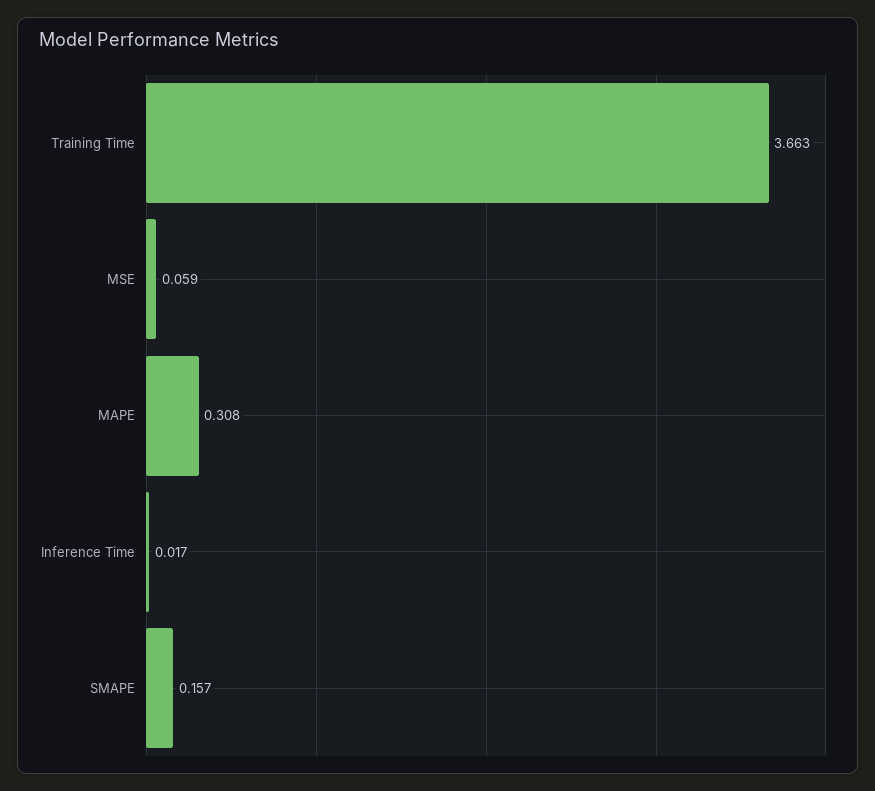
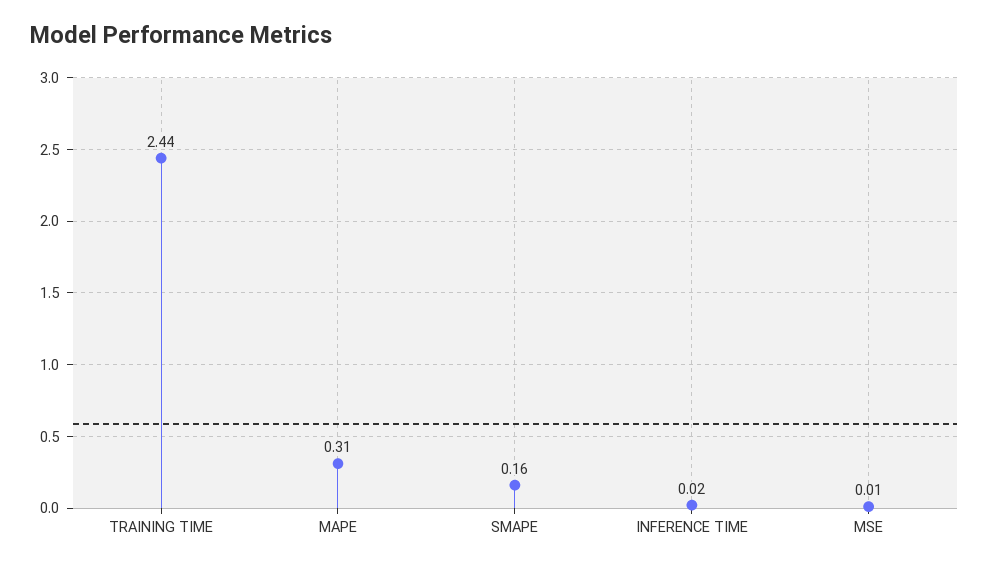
Training Time: 3.663 -> 2.44
MSE: 0.059 -> 0.01

